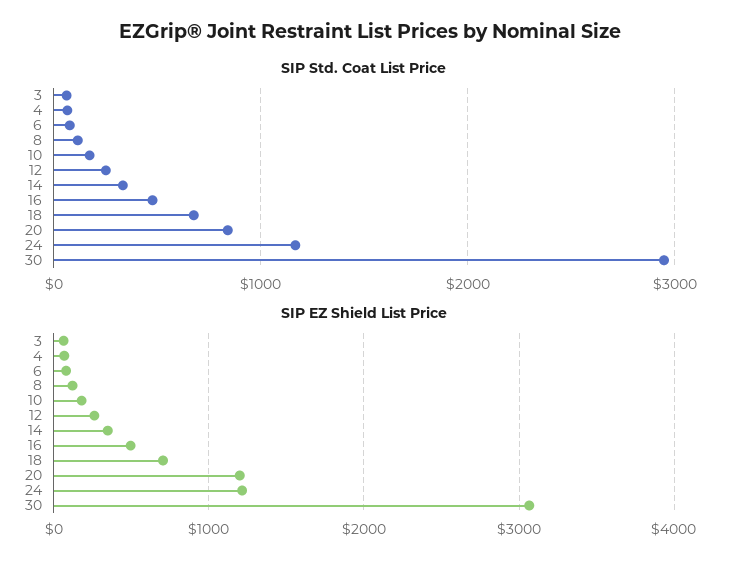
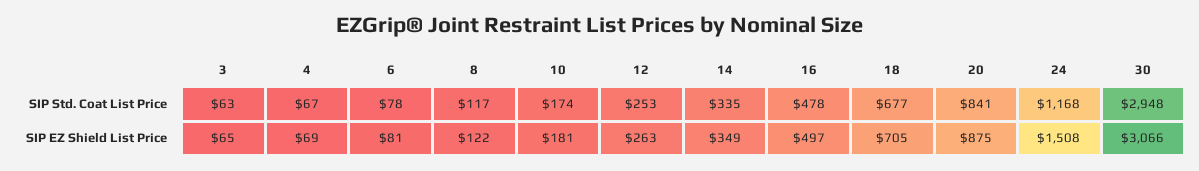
SIP EZ Shield List Price, 20: 1200 -> 875
SIP EZ Shield List Price, 24: 1200 -> 1508

